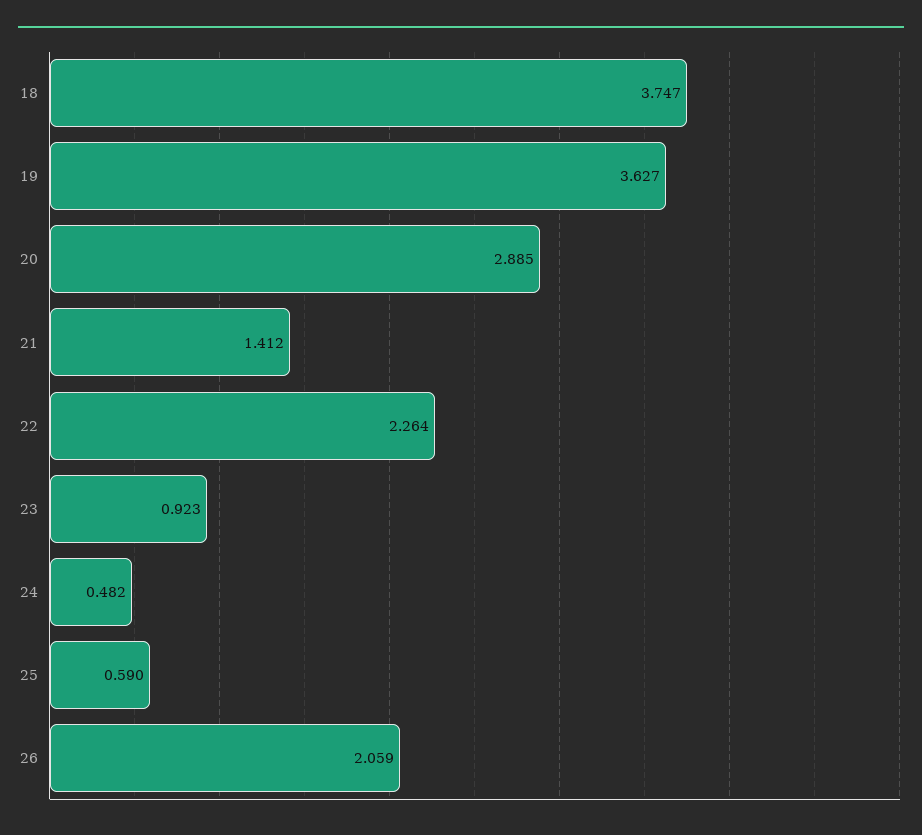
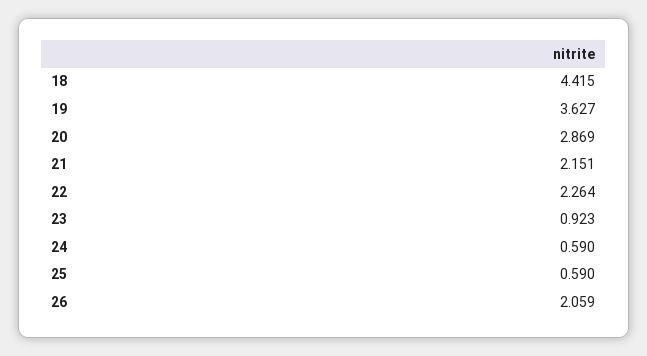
18: 3.747 -> 4.415
20: 2.885 -> 2.869
21: 1.412 -> 2.151
24: 0.482 -> 0.59

